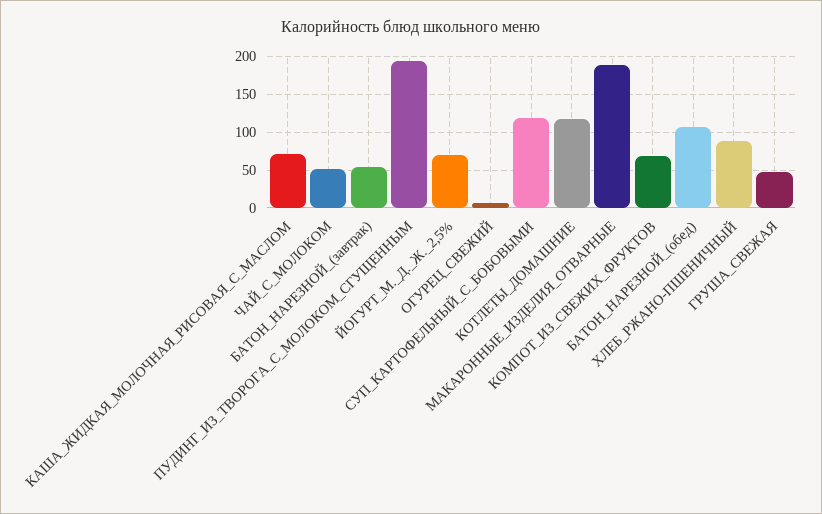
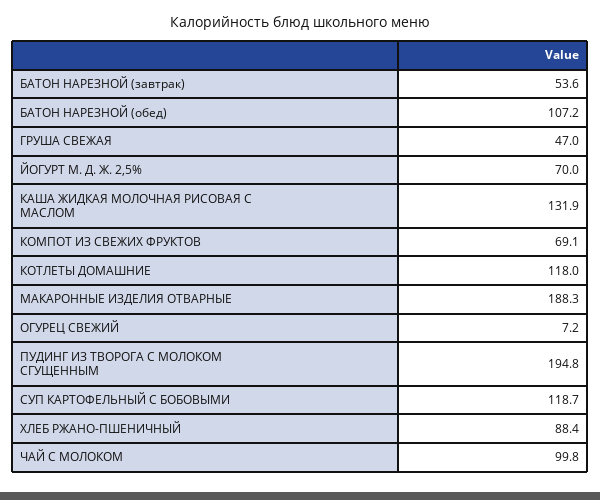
КАША_ЖИДКАЯ_МОЛОЧНАЯ_РИСОВАЯ_С_МАСЛОМ: 70 -> 131.9
ЧАЙ_С_МОЛОКОМ: 50 -> 99.8

